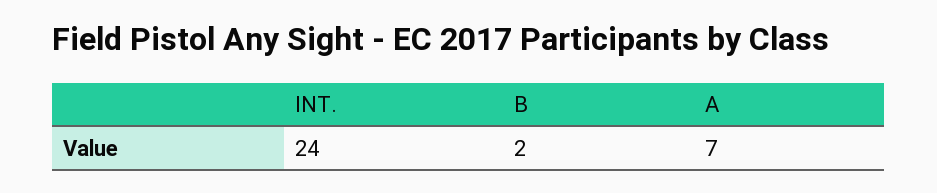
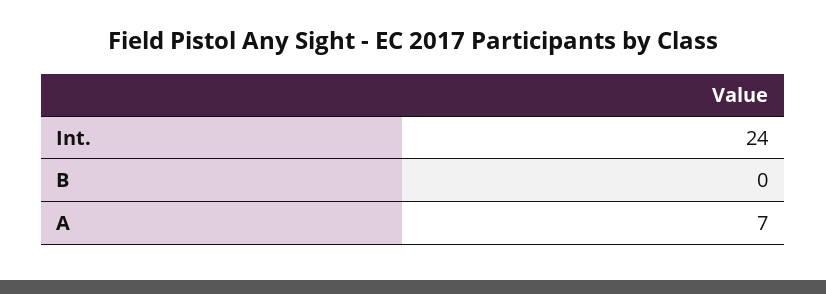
B: 2 -> 0

